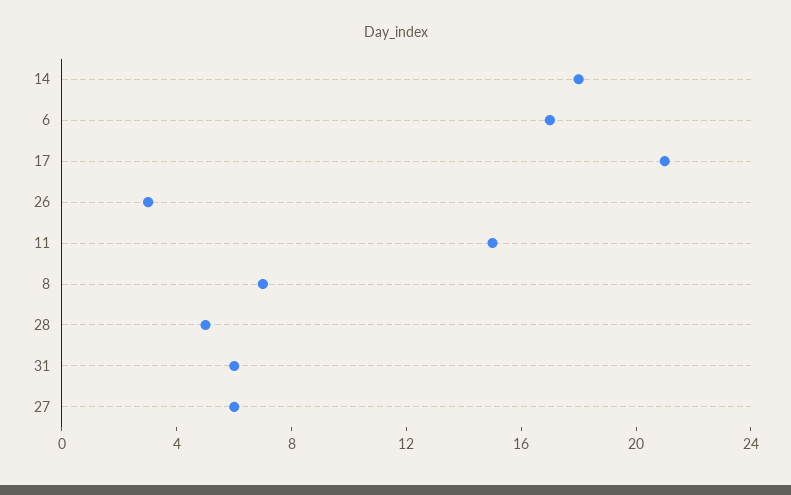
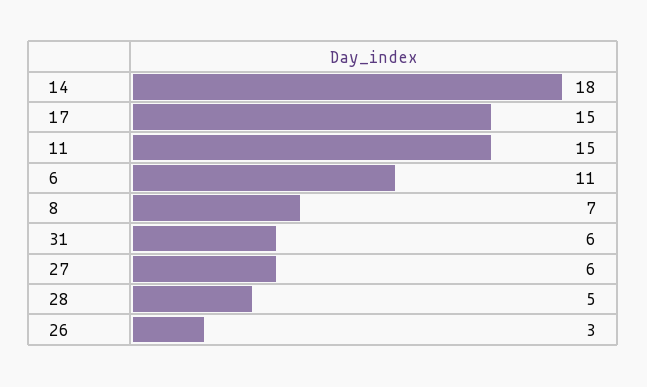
6: 17 -> 11
17: 21 -> 15

